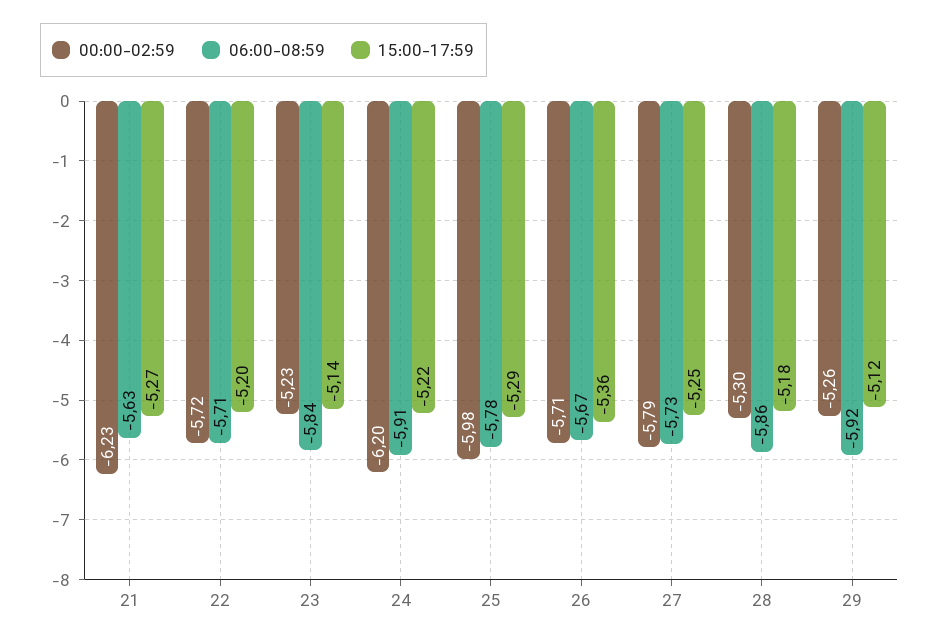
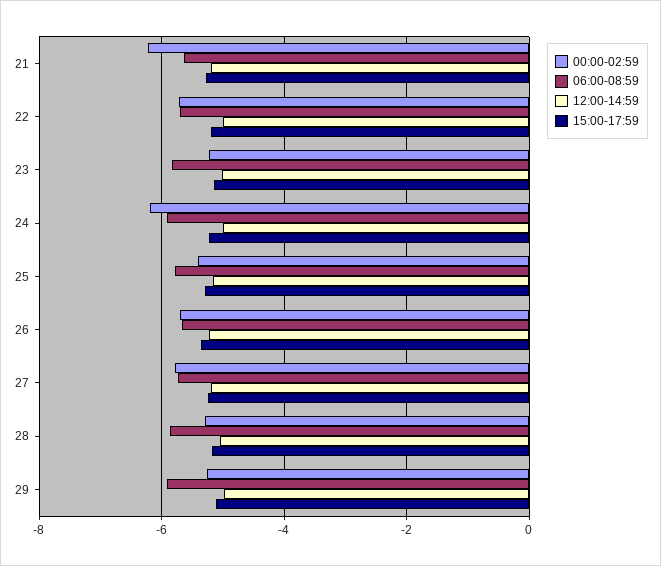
00:00-02:59, 25: -5.98 -> -5.4
12:00-14:59, 21: none -> -5.2
12:00-14:59, 22: none -> -5
12:00-14:59, 23: none -> -5
12:00-14:59, 24: none -> -5
12:00-14:59, 25: none -> -5.2
12:00-14:59, 26: none -> -5.2
12:00-14:59, 27: none -> -5.2
12:00-14:59, 28: none -> -5
12:00-14:59, 29: none -> -5

